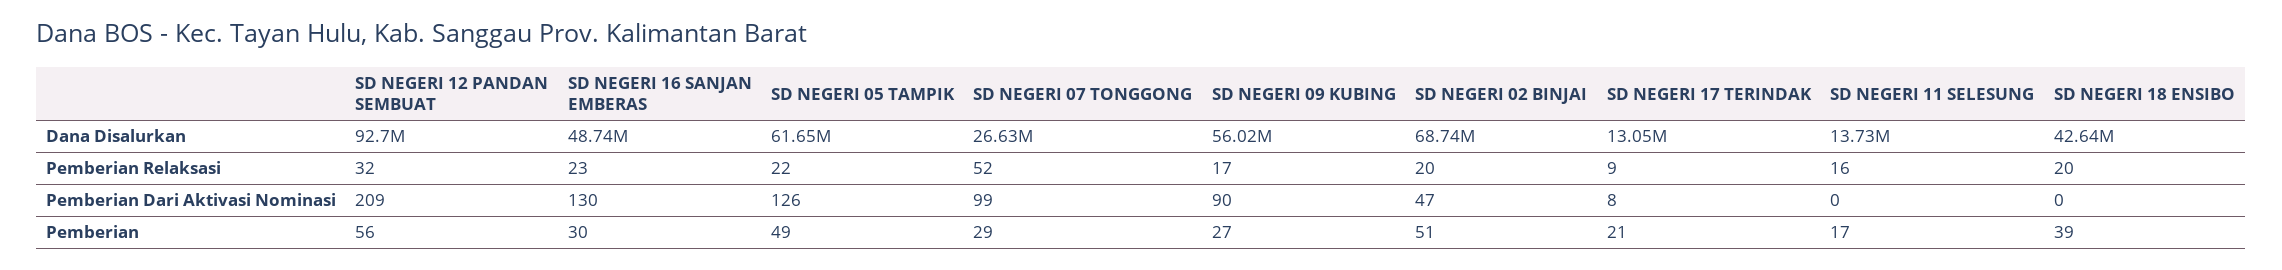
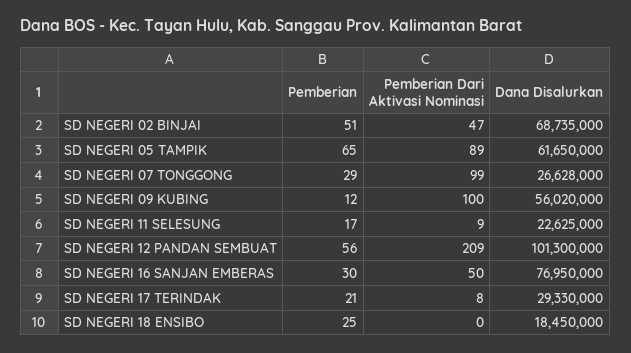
SD NEGERI 12 PANDAN SEMBUAT, Dana Disalurkan: 92700000 -> 101300000
SD NEGERI 16 SANJAN EMBERAS, Dana Disalurkan: 48740000 -> 76950000
SD NEGERI 17 TERINDAK, Dana Disalurkan: 13050000 -> 29330000
SD NEGERI 11 SELESUNG, Dana Disalurkan: 13730000 -> 22625000
SD NEGERI 18 ENSIBO, Dana Disalurkan: 42640000 -> 18450000
SD NEGERI 12 PANDAN SEMBUAT, Pemberian Relaksasi: 32 -> none
SD NEGERI 16 SANJAN EMBERAS, Pemberian Relaksasi: 23 -> none
SD NEGERI 05 TAMPIK, Pemberian Relaksasi: 22 -> none
SD NEGERI 07 TONGGONG, Pemberian Relaksasi: 52 -> none
SD NEGERI 09 KUBING, Pemberian Relaksasi: 17 -> none
SD NEGERI 02 BINJAI, Pemberian Relaksasi: 20 -> none
SD NEGERI 17 TERINDAK, Pemberian Relaksasi: 9 -> none
SD NEGERI 11 SELESUNG, Pemberian Relaksasi: 16 -> none
SD NEGERI 18 ENSIBO, Pemberian Relaksasi: 20 -> none
SD NEGERI 16 SANJAN EMBERAS, Pemberian Dari Aktivasi Nominasi: 130 -> 50
SD NEGERI 05 TAMPIK, Pemberian Dari Aktivasi Nominasi: 126 -> 89
SD NEGERI 09 KUBING, Pemberian Dari Aktivasi Nominasi: 90 -> 100
SD NEGERI 11 SELESUNG, Pemberian Dari Aktivasi Nominasi: 0 -> 9
SD NEGERI 05 TAMPIK, Pemberian: 49 -> 65
SD NEGERI 09 KUBING, Pemberian: 27 -> 12
SD NEGERI 18 ENSIBO, Pemberian: 39 -> 25

